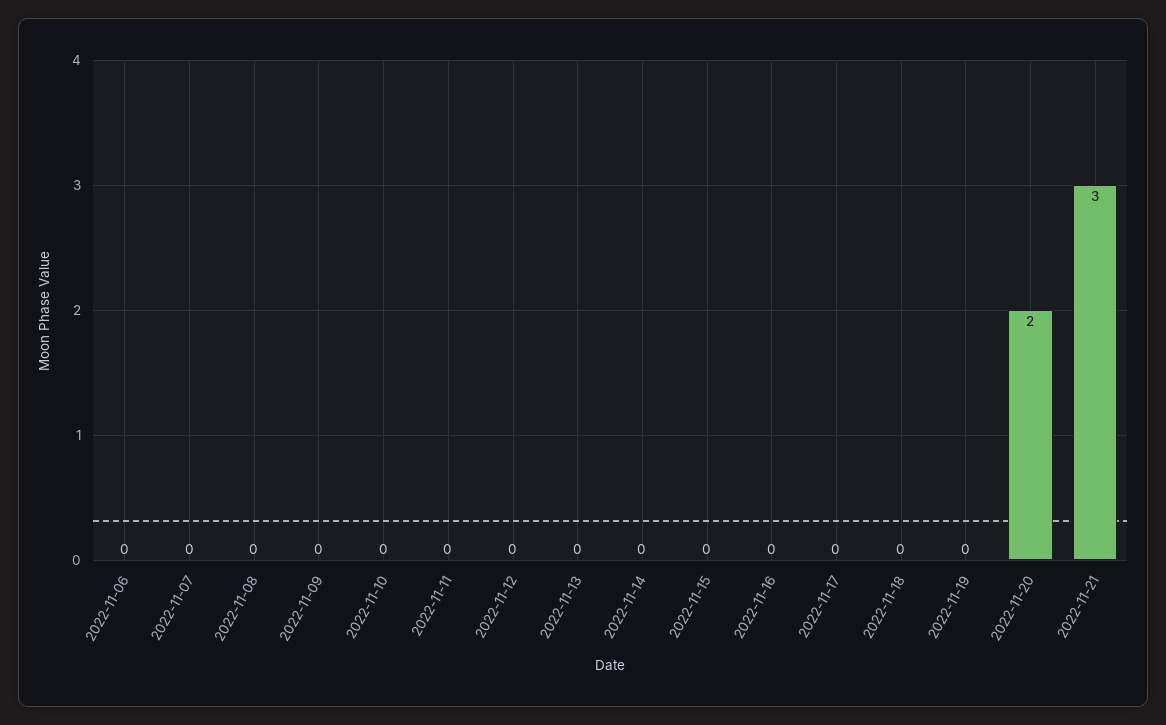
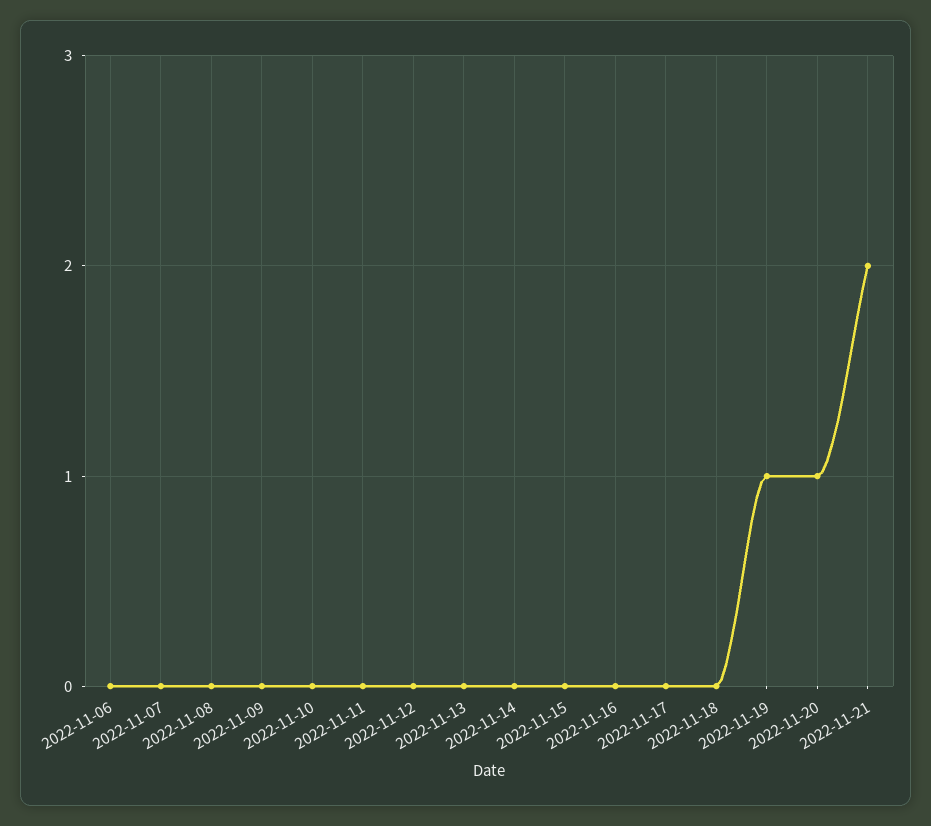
2022-11-19: 0 -> 1
2022-11-20: 2 -> 1
2022-11-21: 3 -> 2

